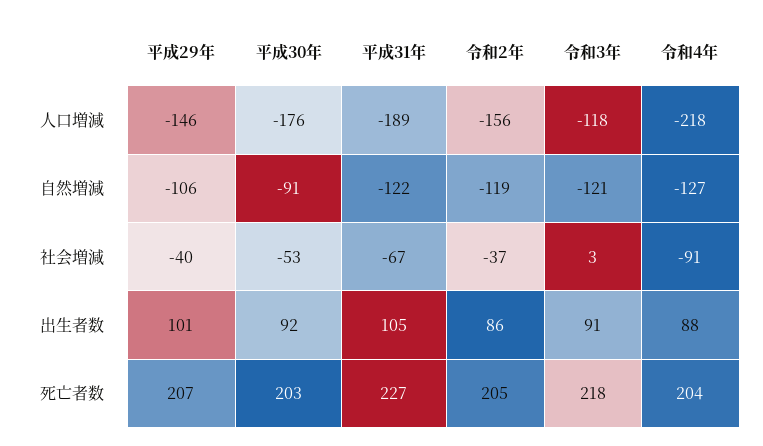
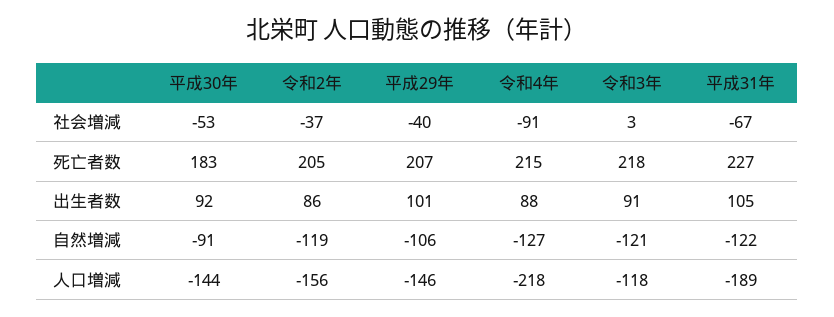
平成30年, 人口増減: -176 -> -144
平成30年, 死亡者数: 203 -> 183
令和4年, 死亡者数: 204 -> 215

